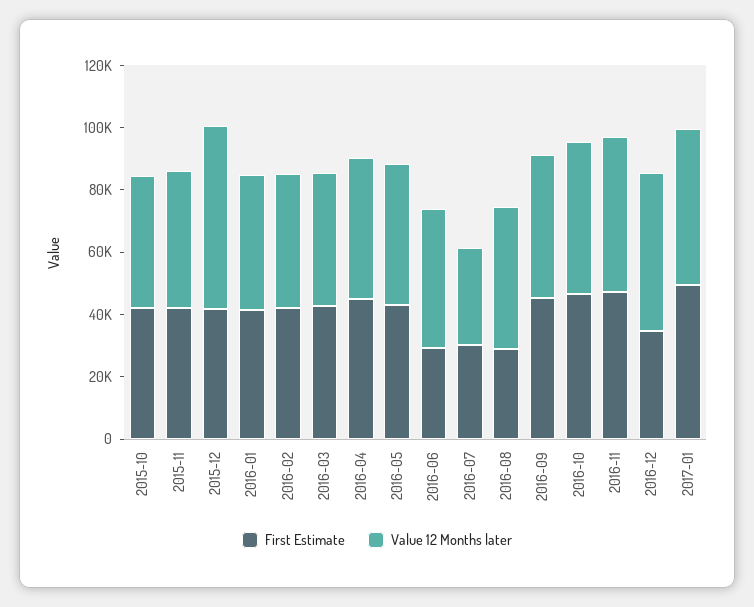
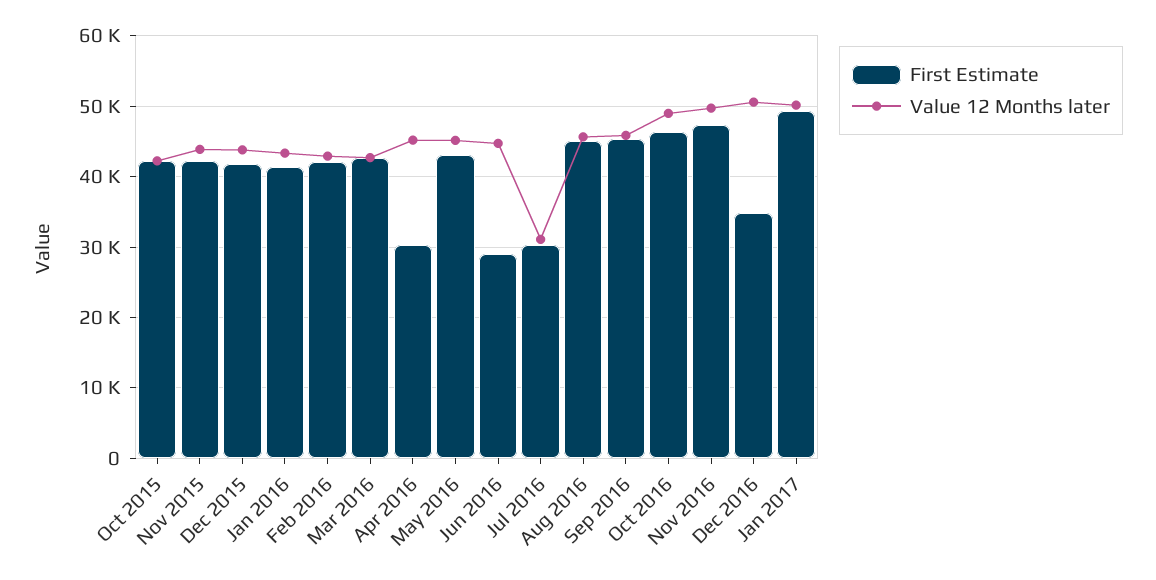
Value 12 Months later, 2015-12: 60000 -> 44000
First Estimate, 2016-04: 45000 -> 30000
First Estimate, 2016-08: 30000 -> 45000

